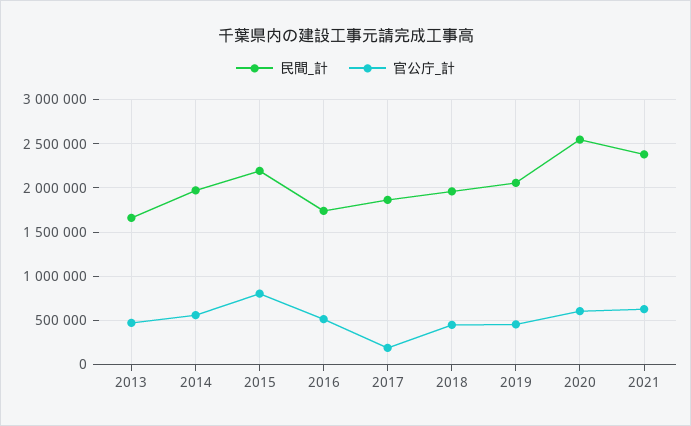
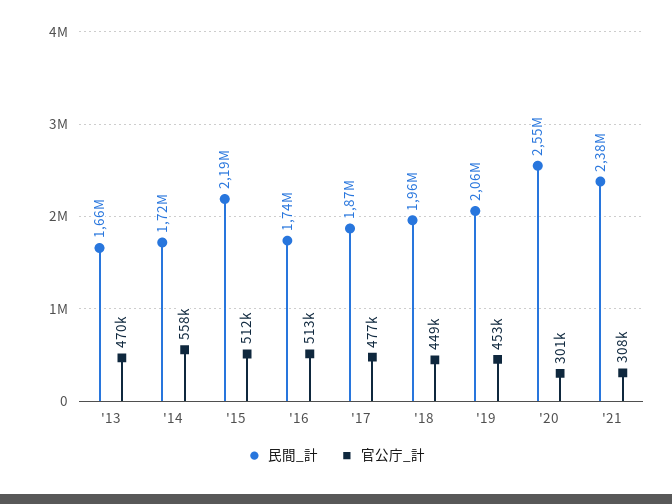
民間_計, 2014: 2000000 -> 1720000
官公庁_計, 2015: 800000 -> 512000
官公庁_計, 2017: 200000 -> 477000
官公庁_計, 2020: 600000 -> 301000
官公庁_計, 2021: 600000 -> 308000

